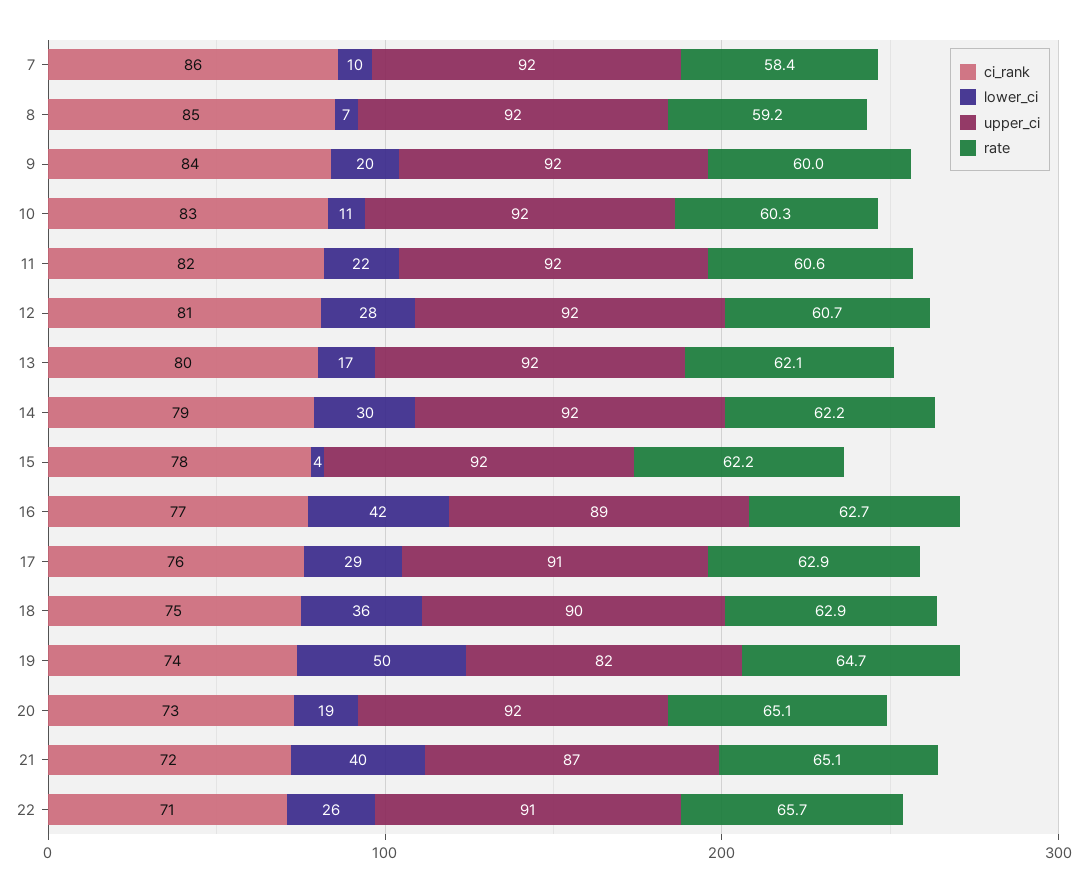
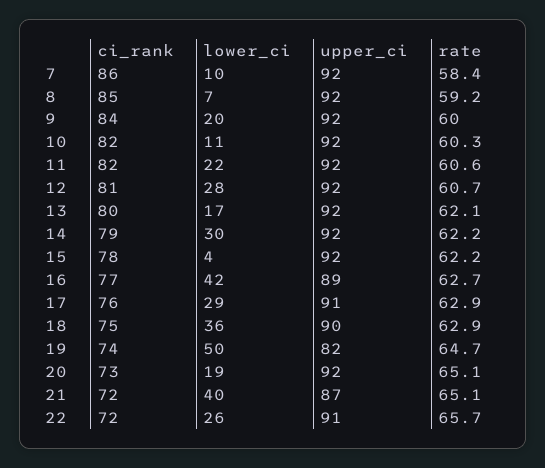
ci_rank, 10: 83 -> 82
ci_rank, 22: 71 -> 72

